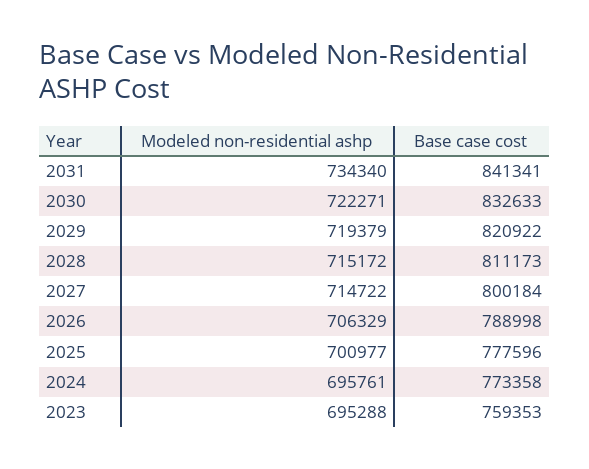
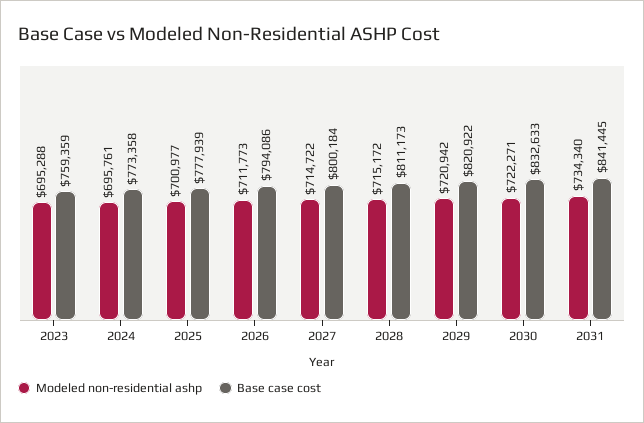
Base case cost, 2031: 841341 -> 841445
Modeled non-residential ashp, 2029: 719379 -> 720942
Modeled non-residential ashp, 2026: 706329 -> 711773
Base case cost, 2026: 788998 -> 794086
Base case cost, 2025: 777596 -> 777939
Base case cost, 2023: 759353 -> 759359

